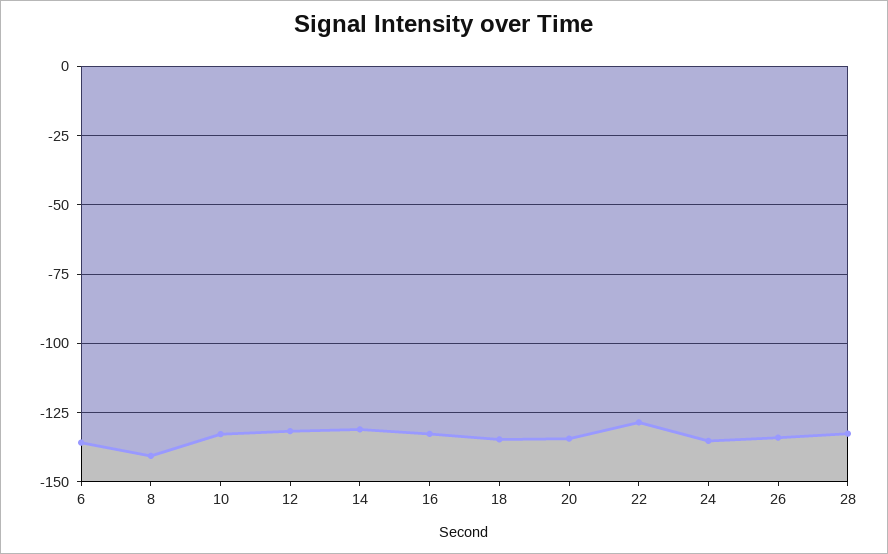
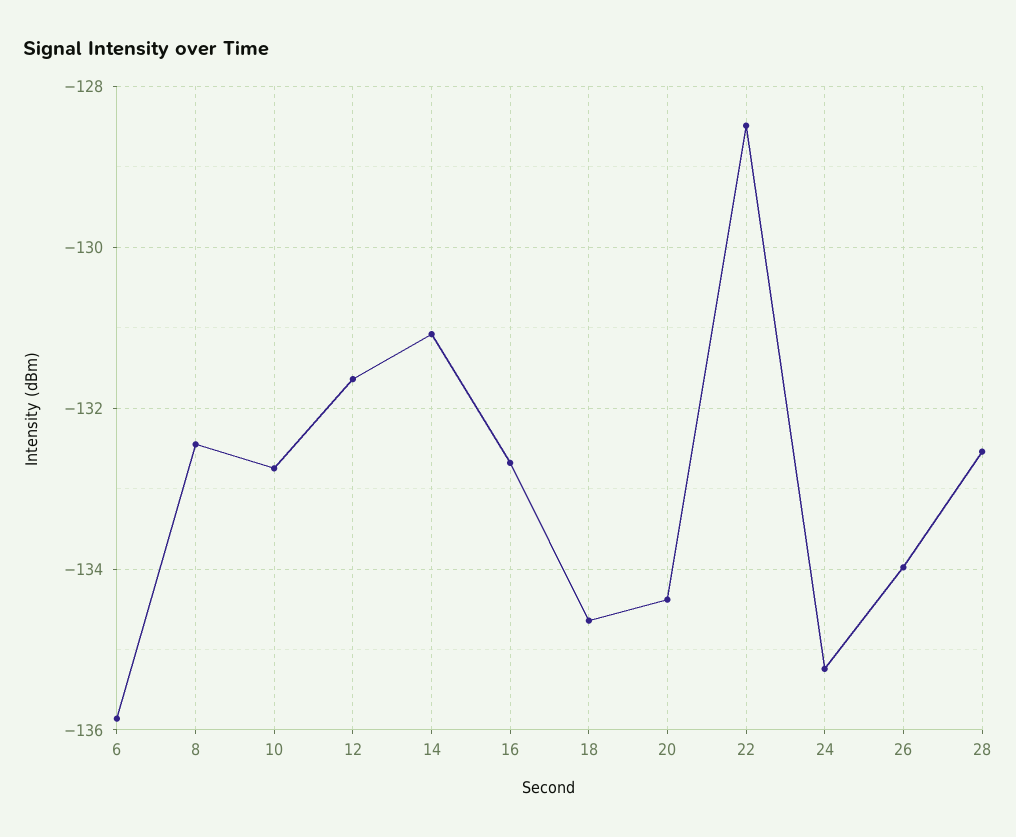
8: -140 -> -132.4

